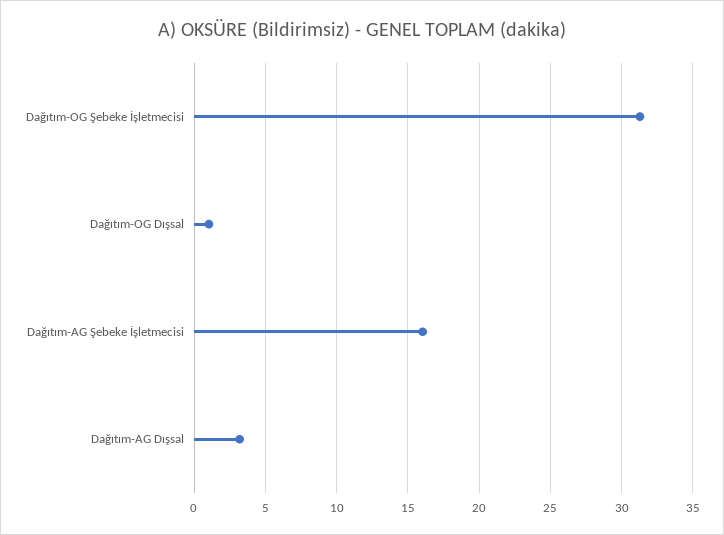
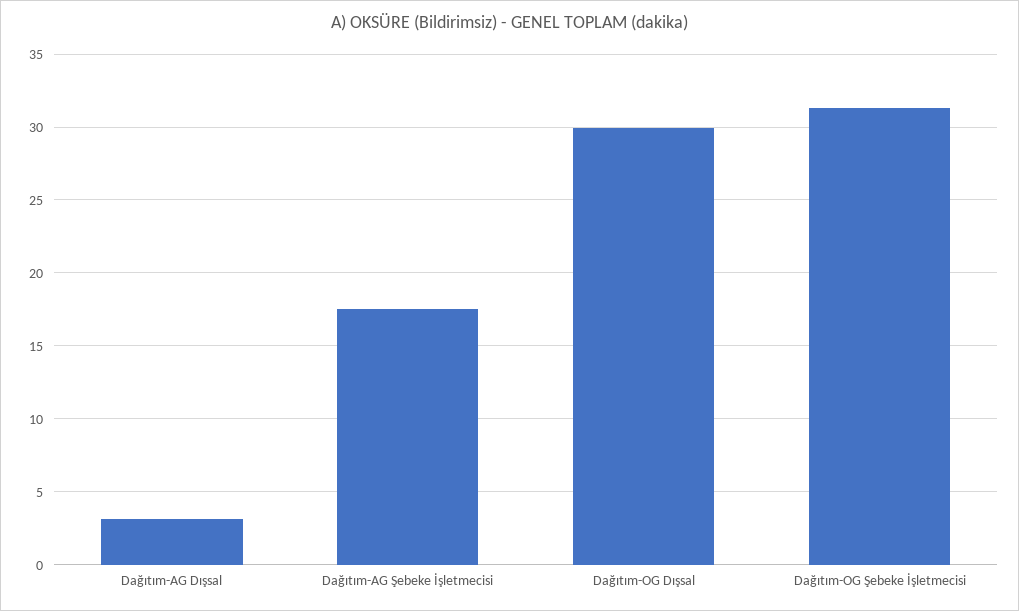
Dağıtım-OG Dışsal: 1 -> 30
Dağıtım-AG Şebeke İşletmecisi: 16 -> 17.5

